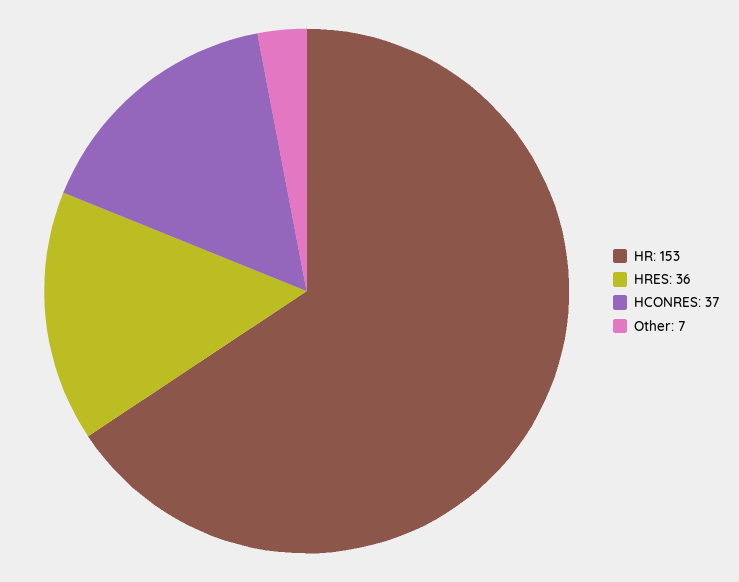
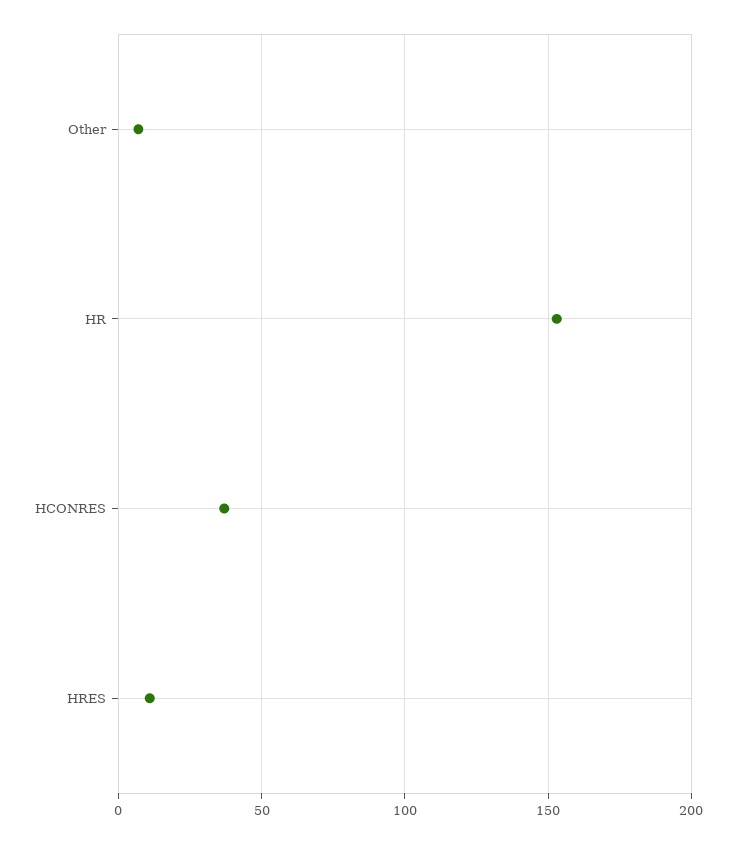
HRES: 36 -> 10

